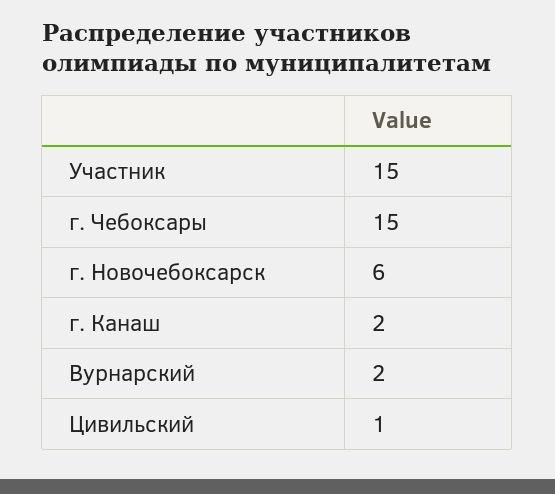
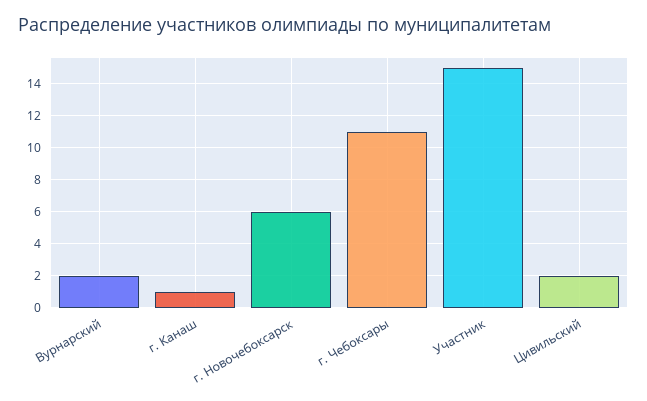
г. Чебоксары: 15 -> 11
г. Канаш: 2 -> 1
Цивильский: 1 -> 2

